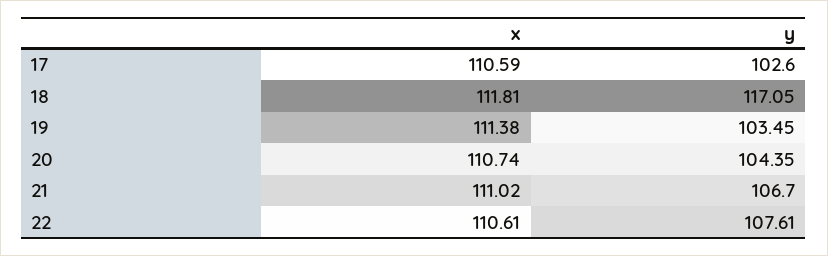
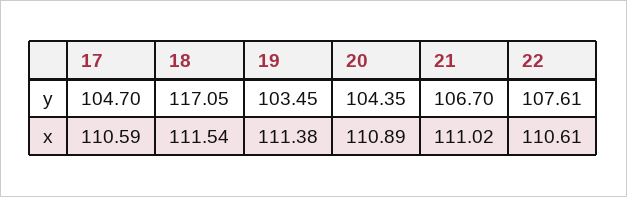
y, 17: 102.6 -> 104.7
x, 18: 111.81 -> 111.54
x, 20: 110.74 -> 110.89

